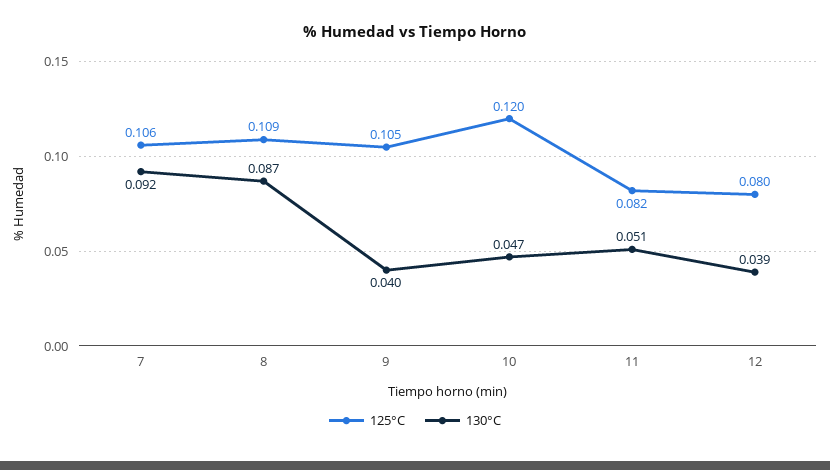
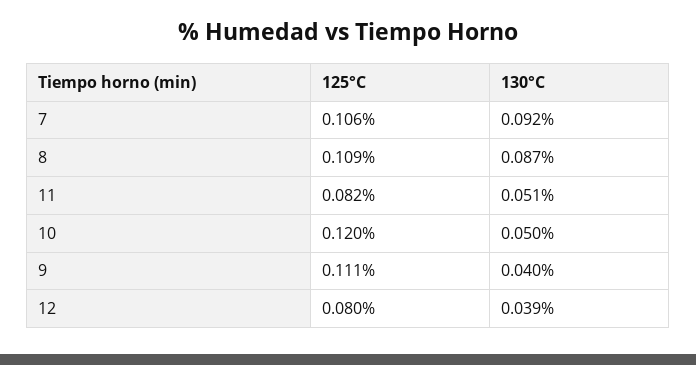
125°C, 9: 0.105 -> 0.111
130°C, 10: 0.047 -> 0.05

